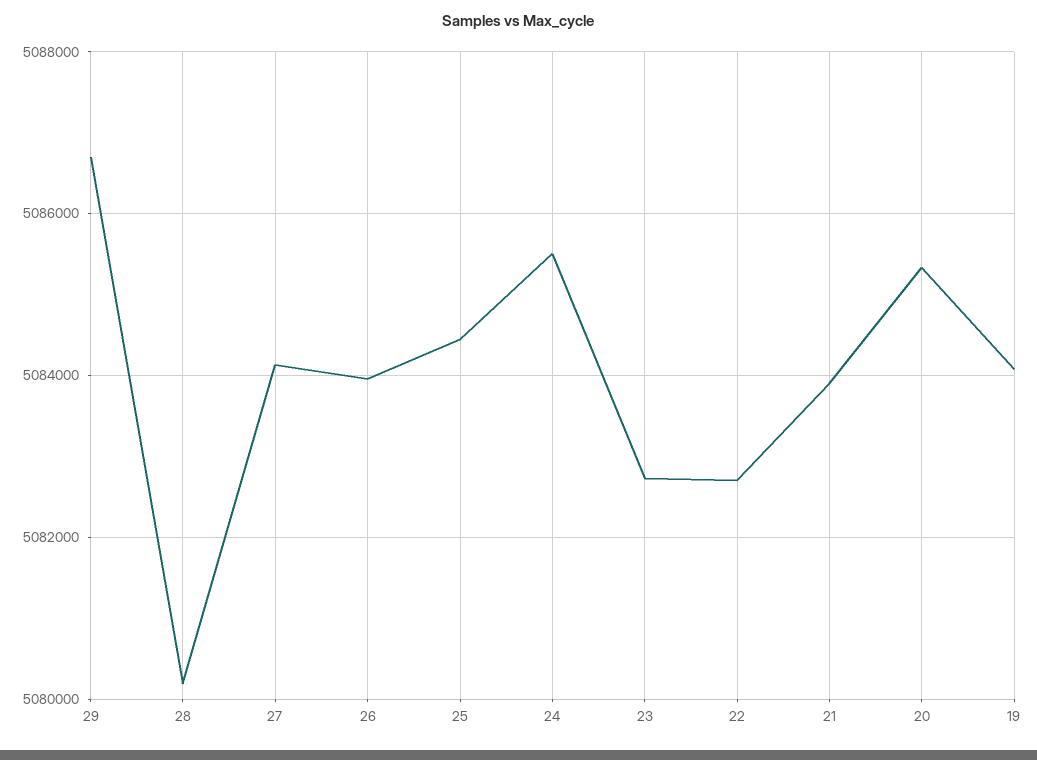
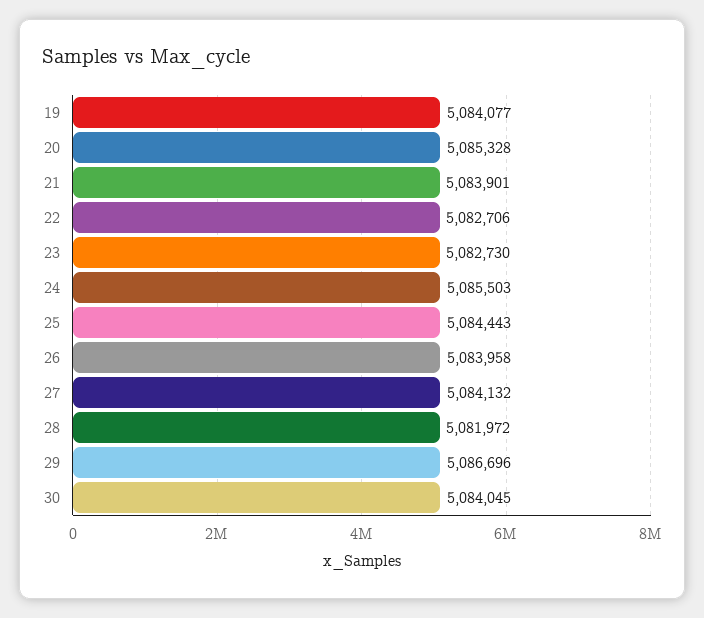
28: 5080200 -> 5081972
30: none -> 5084045

